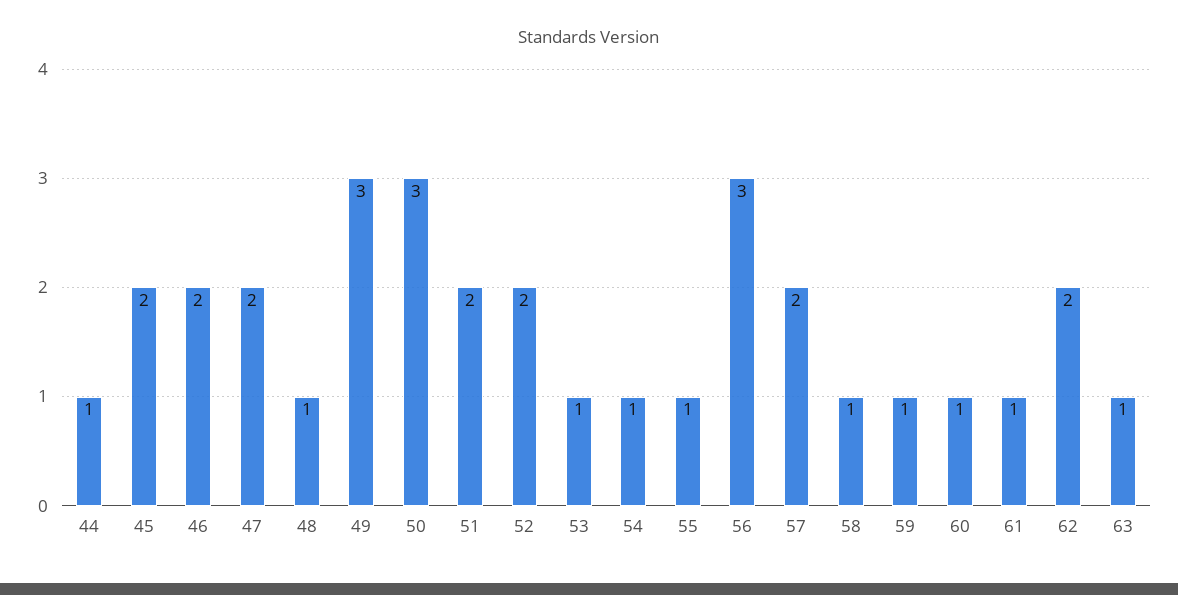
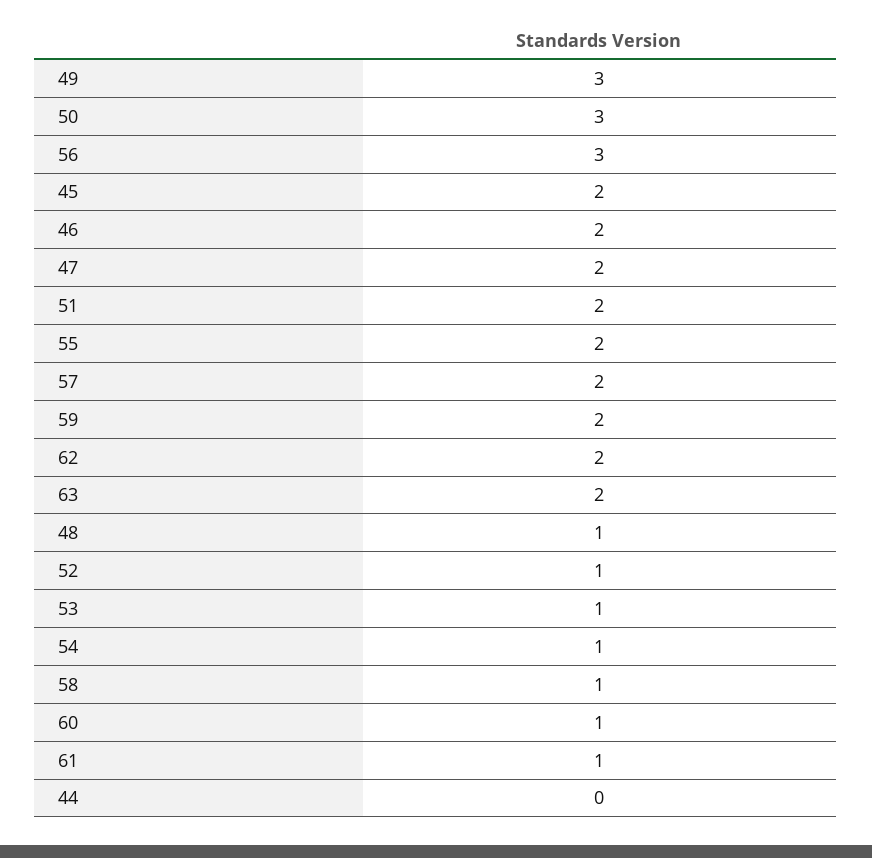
44: 1 -> 0
52: 2 -> 1
55: 1 -> 2
59: 1 -> 2
63: 1 -> 2

